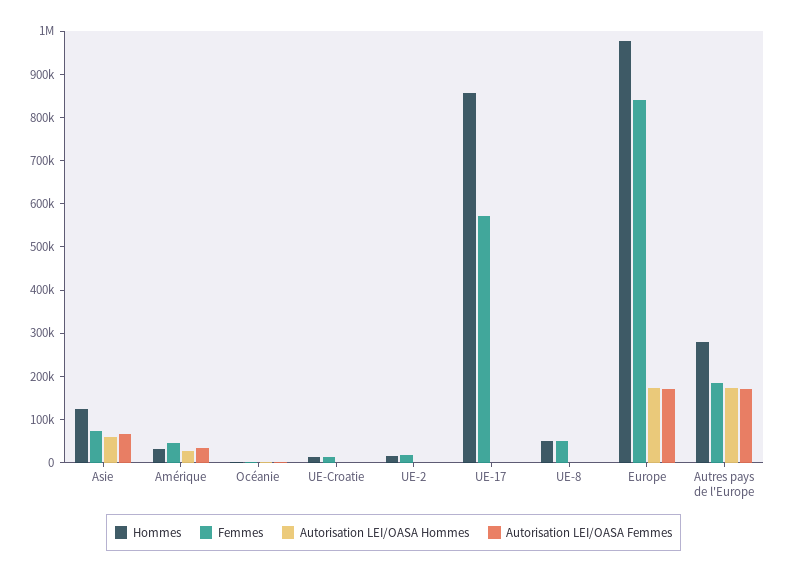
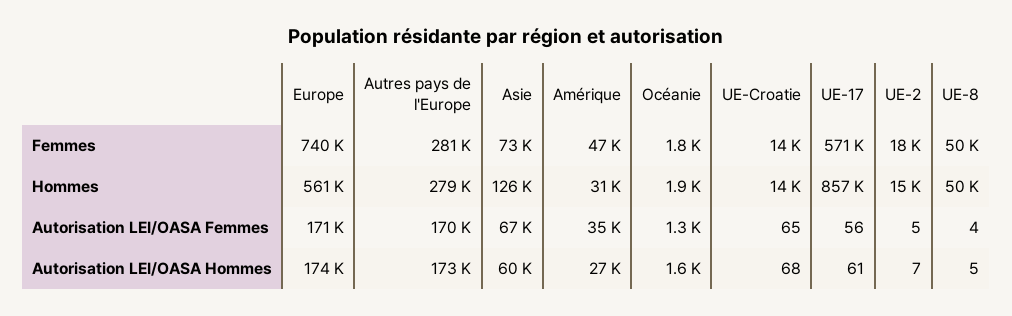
Hommes, Europe: 980000 -> 561000
Femmes, Europe: 840000 -> 740000
Femmes, Autres pays de l'Europe: 180000 -> 281000

